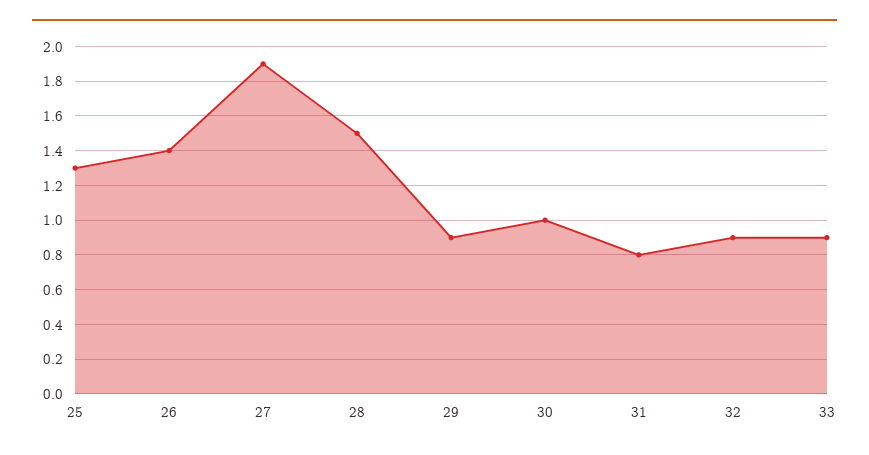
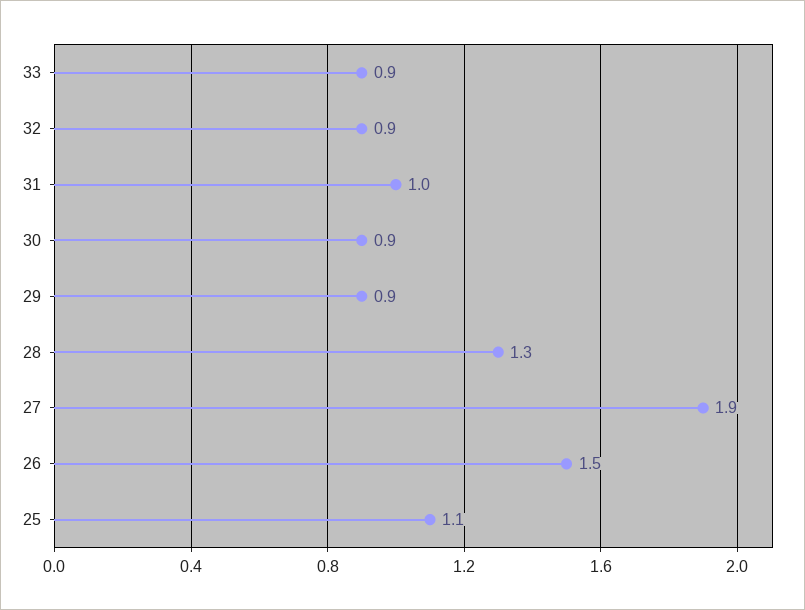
25: 1.3 -> 1.1
26: 1.4 -> 1.5
28: 1.5 -> 1.3
30: 1 -> 0.9
31: 0.8 -> 1

